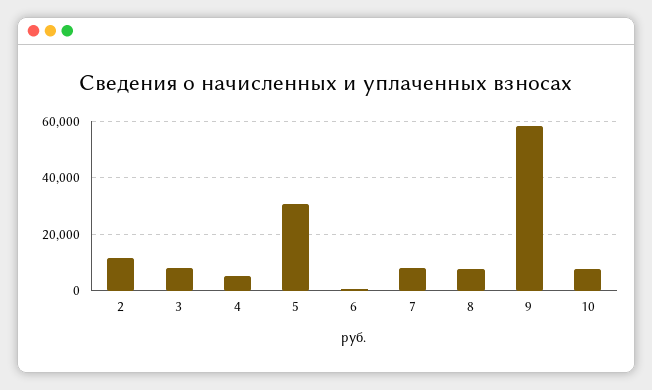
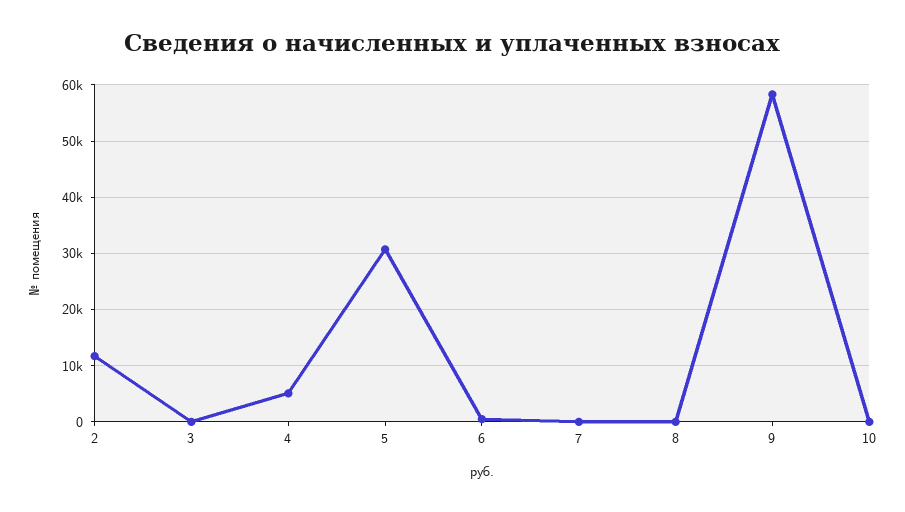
3: 7500 -> 0
7: 7500 -> 0
8: 7500 -> 0
10: 7500 -> 0

